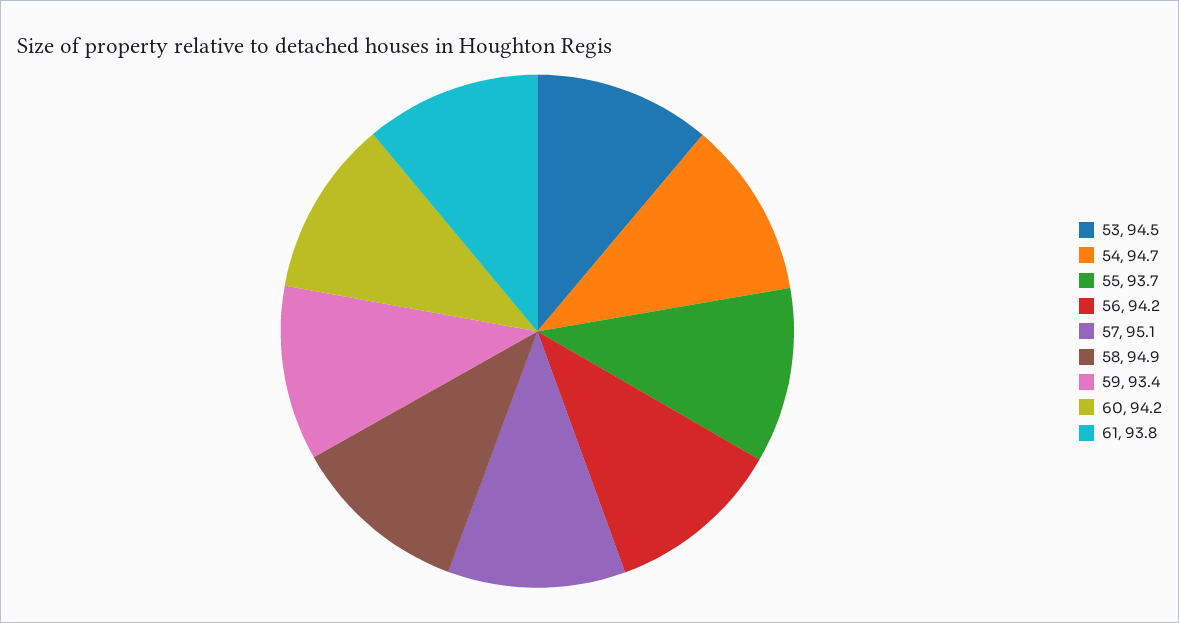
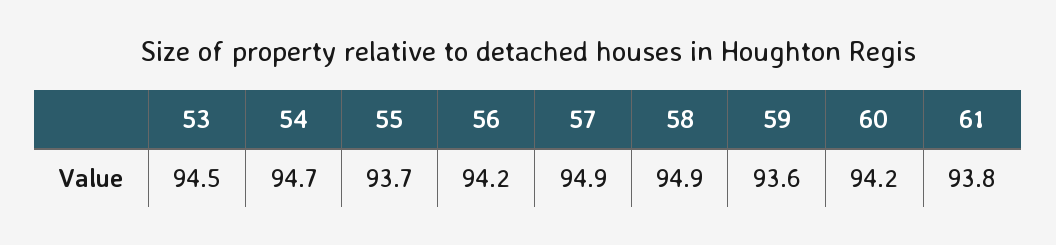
57: 95.1 -> 94.9
59: 93.4 -> 93.6

